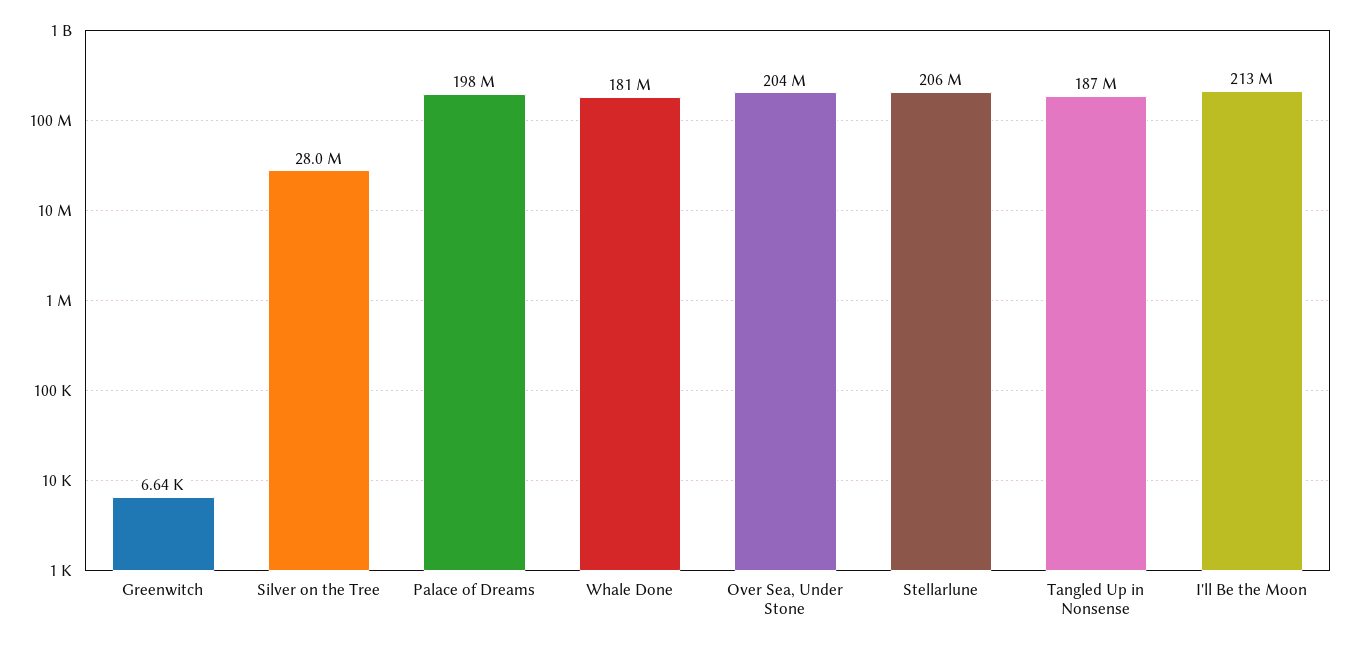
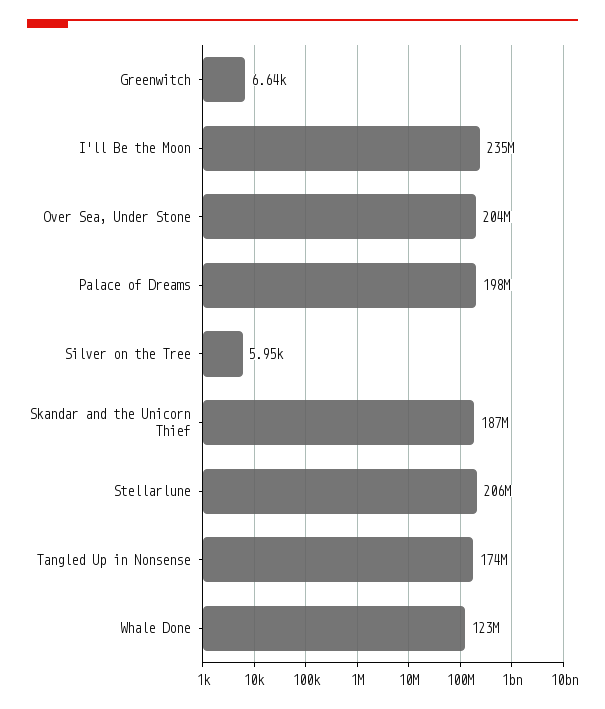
Silver on the Tree: 28000000 -> 5950
Whale Done: 181000000 -> 123000000
Tangled Up in Nonsense: 187000000 -> 174000000
I'll Be the Moon: 213000000 -> 235000000
Skandar and the Unicorn Thief: none -> 187000000

